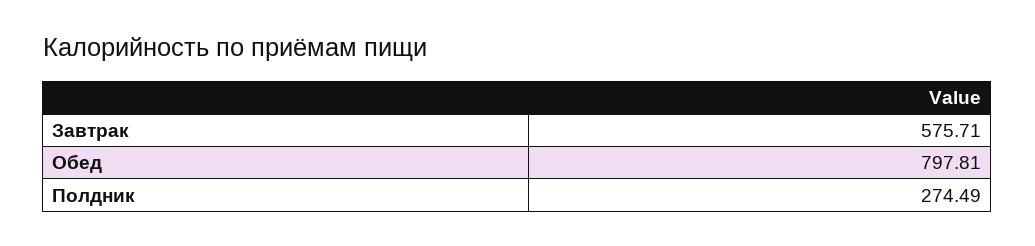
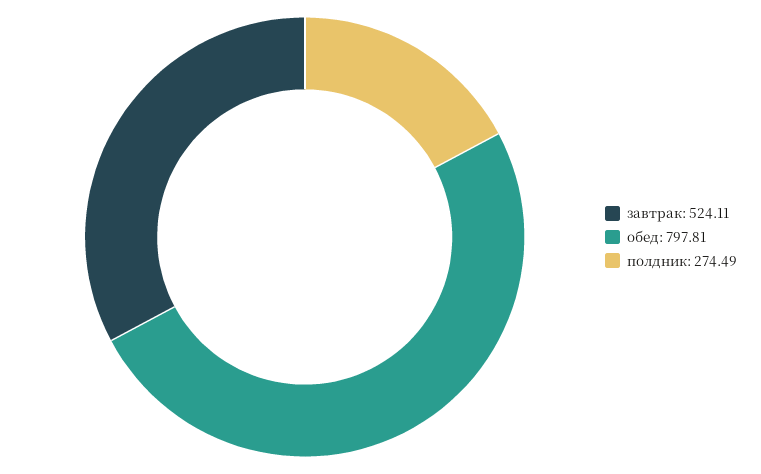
Завтрак: 575.71 -> 524.11

